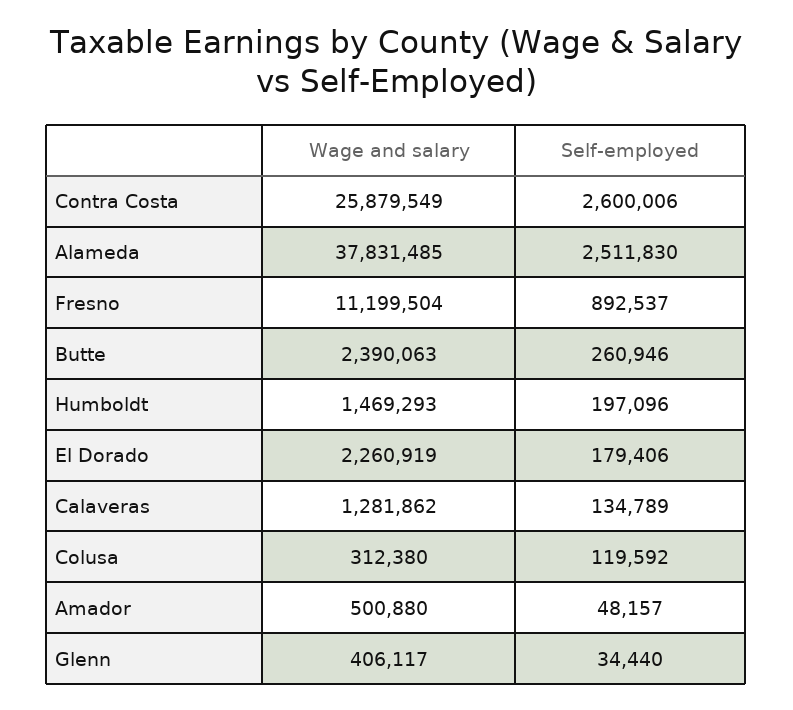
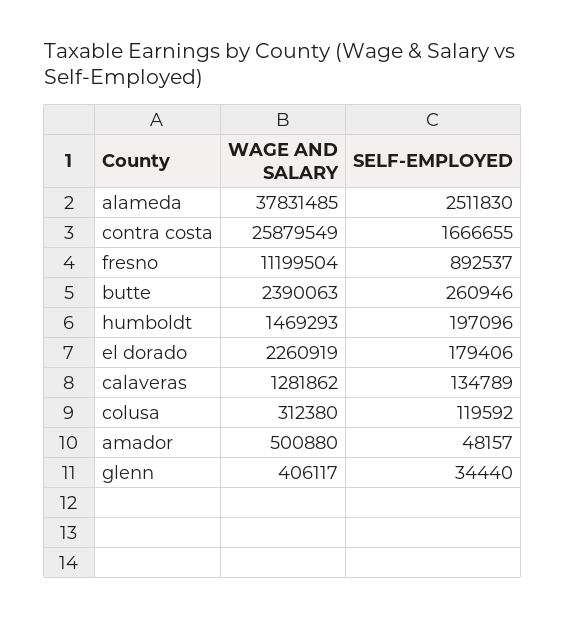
Self-employed, Contra Costa: 2600006 -> 1666655

